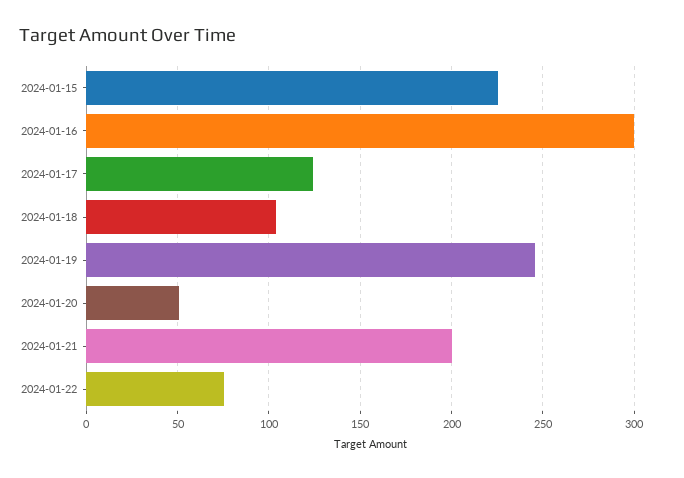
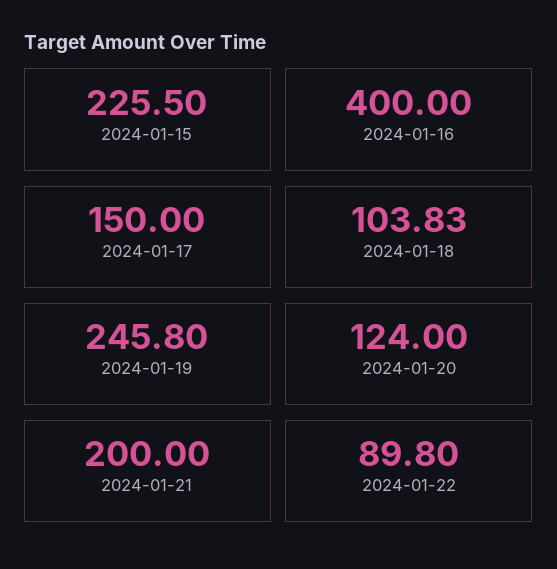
2024-01-16: 300 -> 400
2024-01-17: 125 -> 150
2024-01-20: 50 -> 124
2024-01-22: 75 -> 89.8

